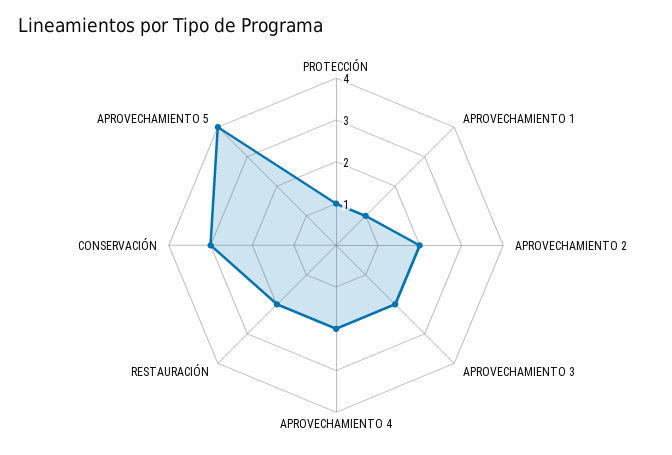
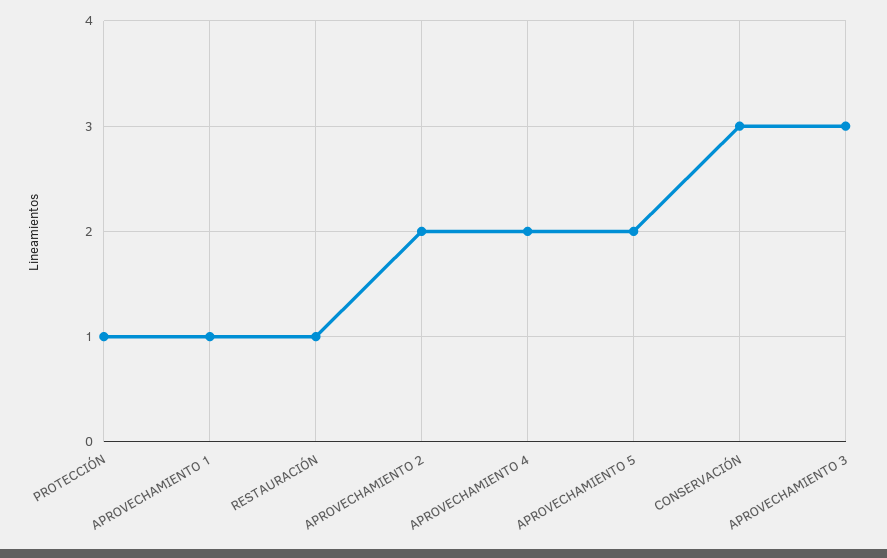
APROVECHAMIENTO 3: 2 -> 3
RESTAURACIÓN: 2 -> 1
APROVECHAMIENTO 5: 4 -> 2

